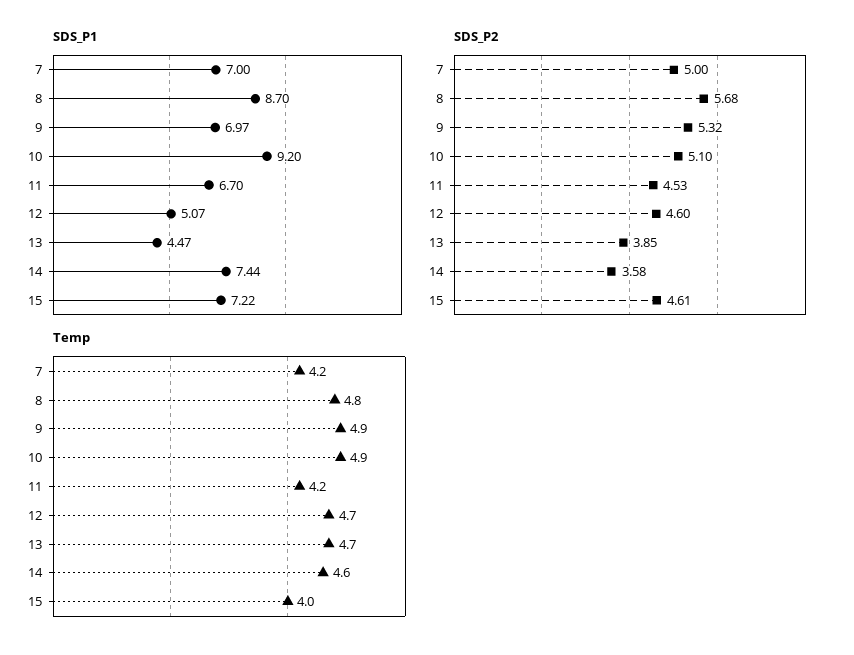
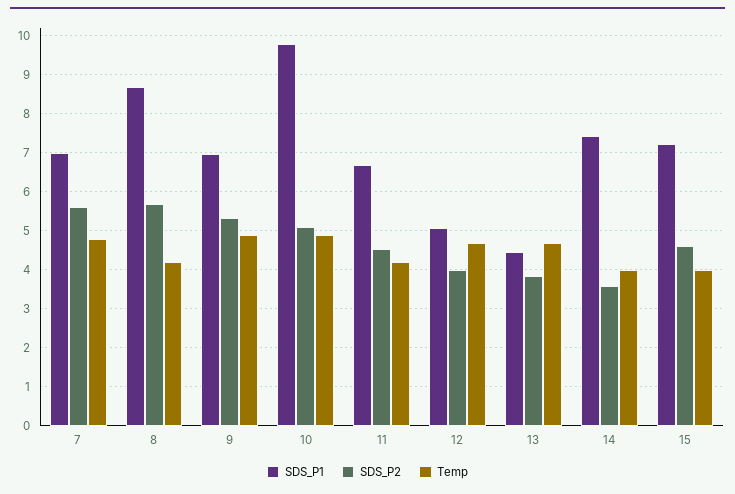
SDS_P1, 10: 9.2 -> 9.8
SDS_P2, 7: 5 -> 5.6
SDS_P2, 12: 4.6 -> 4
Temp, 7: 4.2 -> 4.8
Temp, 8: 4.8 -> 4.2
Temp, 14: 4.6 -> 4

